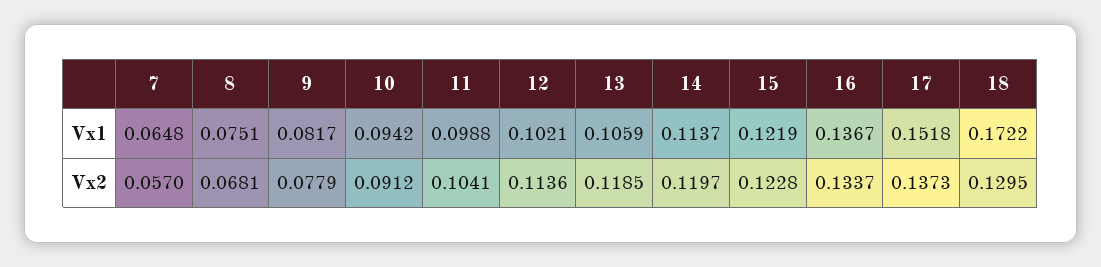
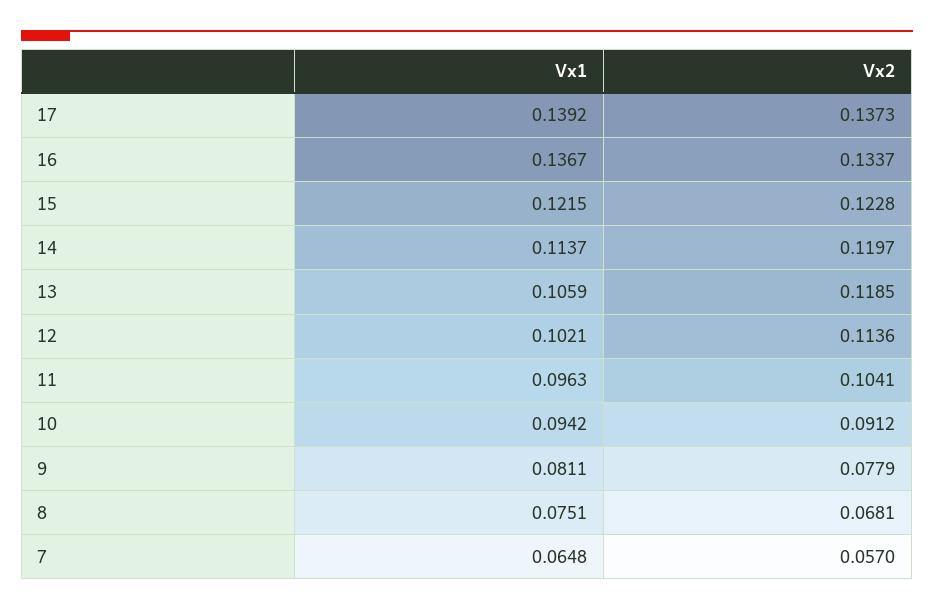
9, Vx1: 0.0817 -> 0.0811
11, Vx1: 0.0988 -> 0.0963
15, Vx1: 0.1219 -> 0.1215
17, Vx1: 0.1518 -> 0.1392
18, Vx1: 0.1722 -> none
18, Vx2: 0.1295 -> none

